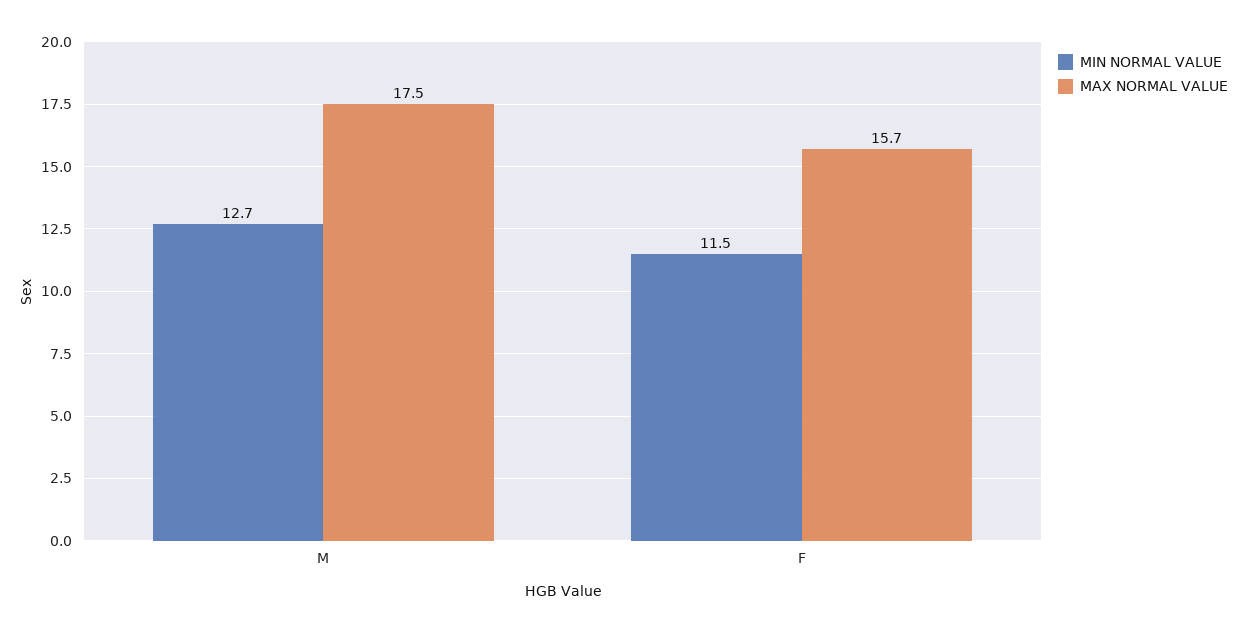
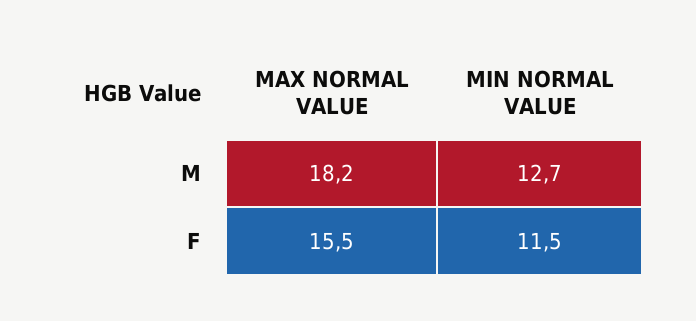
MAX NORMAL VALUE, M: 17.5 -> 18.2
MAX NORMAL VALUE, F: 15.7 -> 15.5

